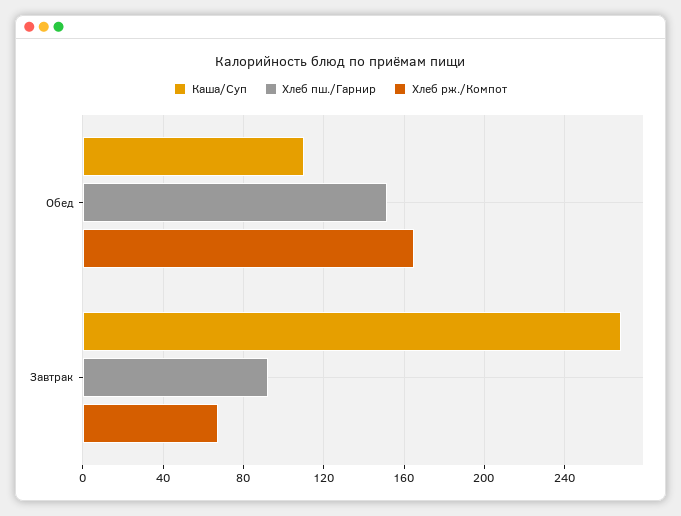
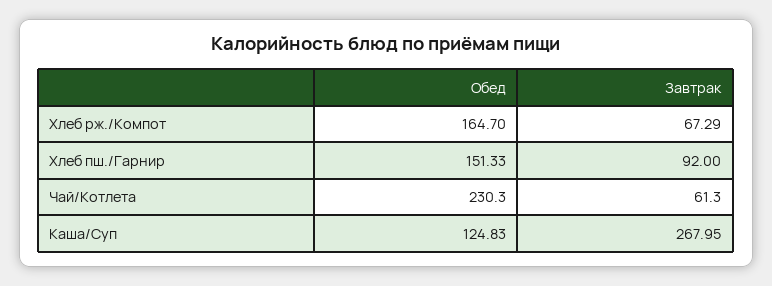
Каша/Суп, Обед: 110 -> 124.83
Чай/Котлета, Обед: none -> 230.3
Чай/Котлета, Завтрак: none -> 61.3

